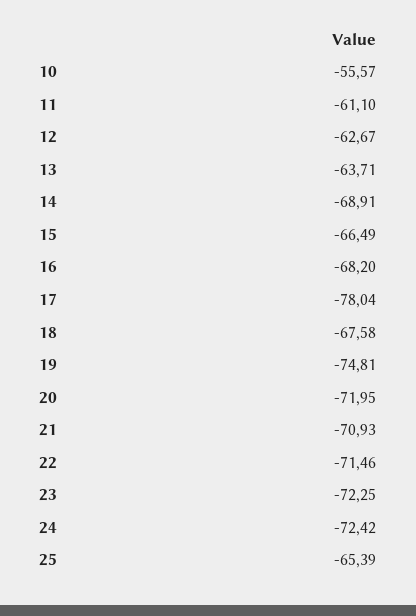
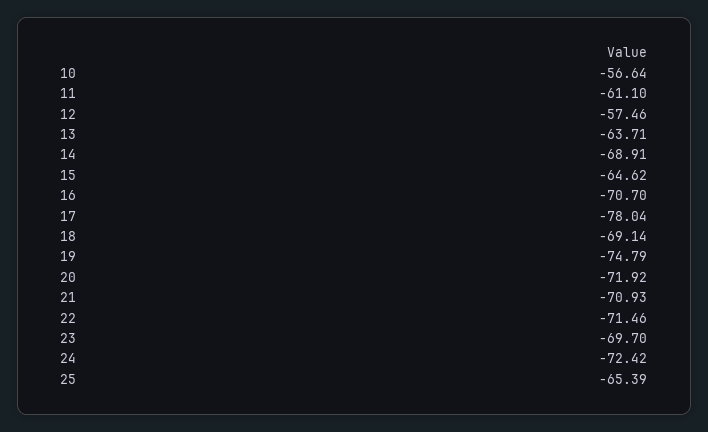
10: -55.57 -> -56.64
12: -62.67 -> -57.46
15: -66.49 -> -64.62
16: -68.2 -> -70.7
18: -67.58 -> -69.14
19: -74.81 -> -74.79
20: -71.95 -> -71.92
23: -72.25 -> -69.7

